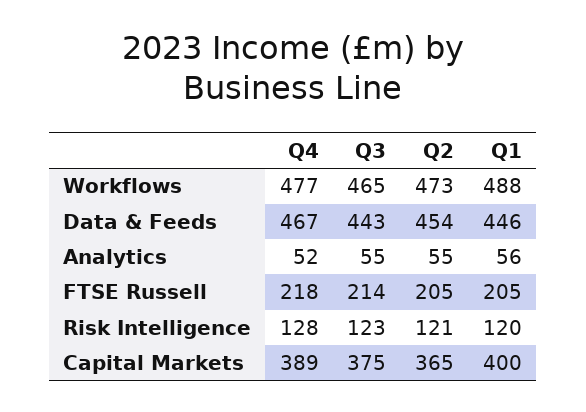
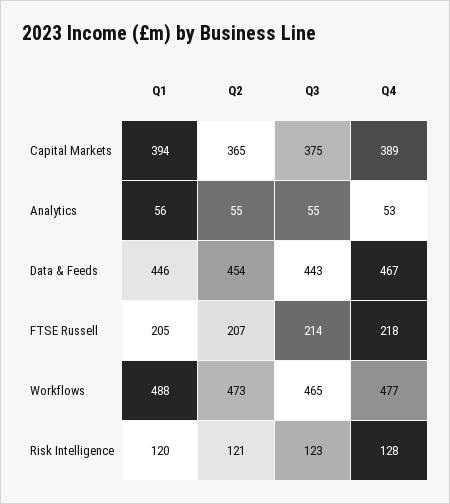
Q4, Analytics: 52 -> 53
Q2, FTSE Russell: 205 -> 207
Q1, Capital Markets: 400 -> 394

